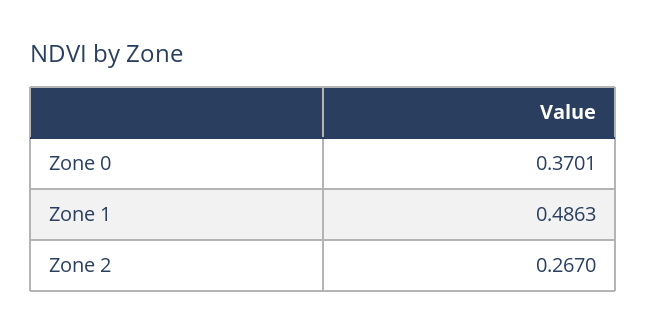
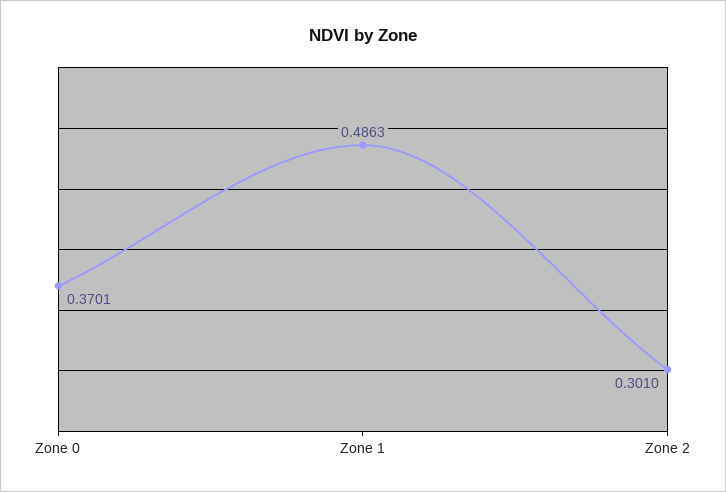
Zone 2: 0.267 -> 0.301

